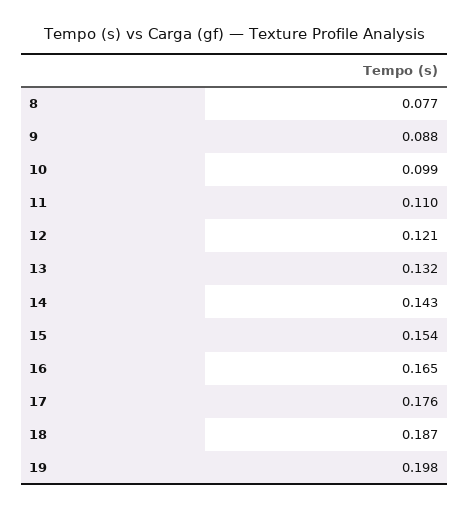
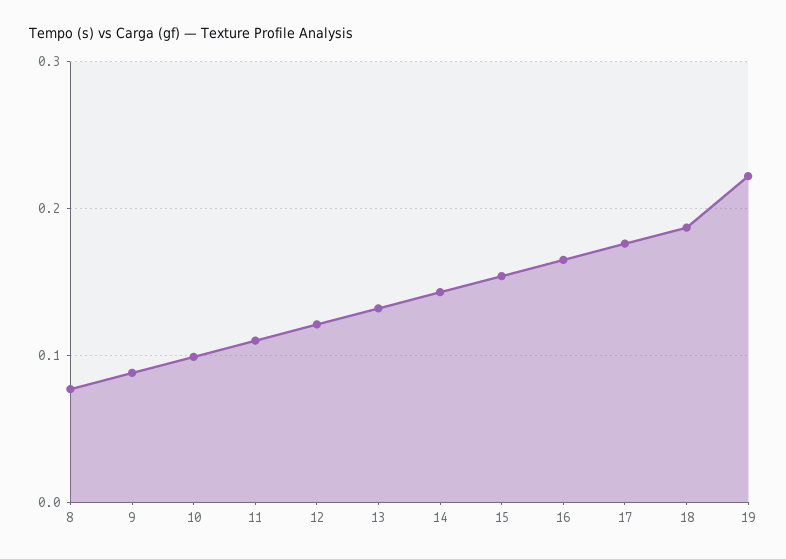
19: 0.198 -> 0.22

